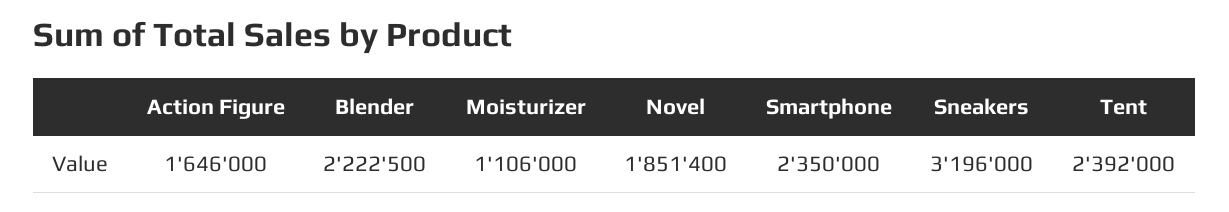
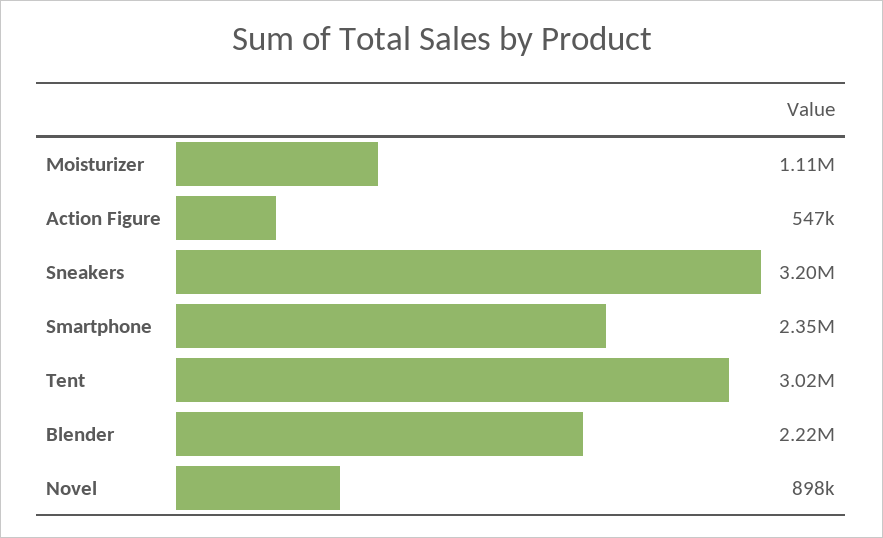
Action Figure: 1646000 -> 547000
Novel: 1851400 -> 898000
Tent: 2392000 -> 3020000

